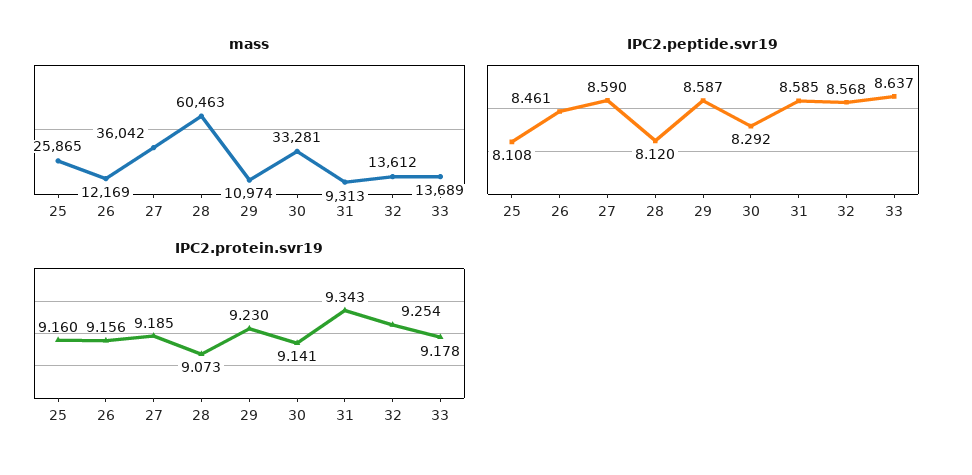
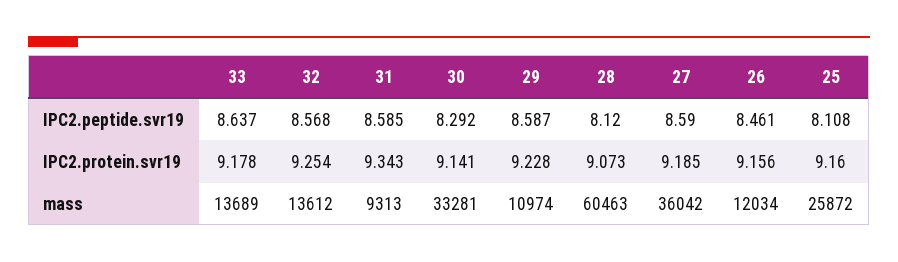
mass, 25: 25865 -> 25872
mass, 26: 12169 -> 12034
IPC2.protein.svr19, 29: 9.23 -> 9.228

